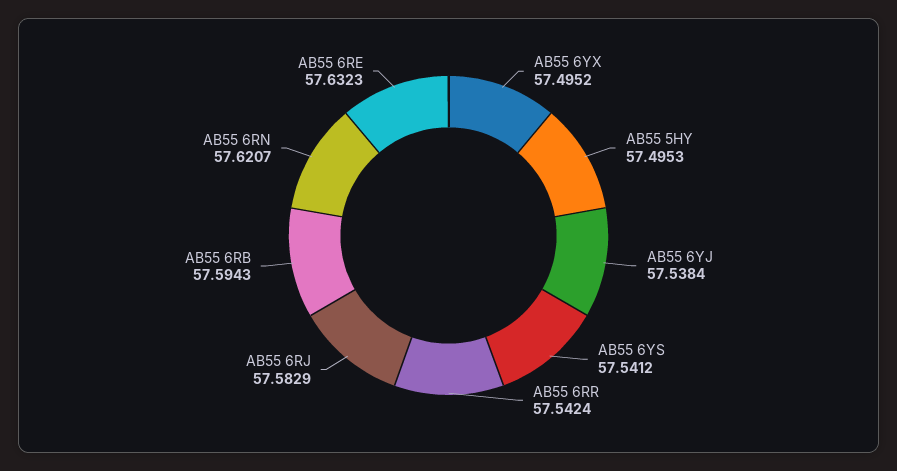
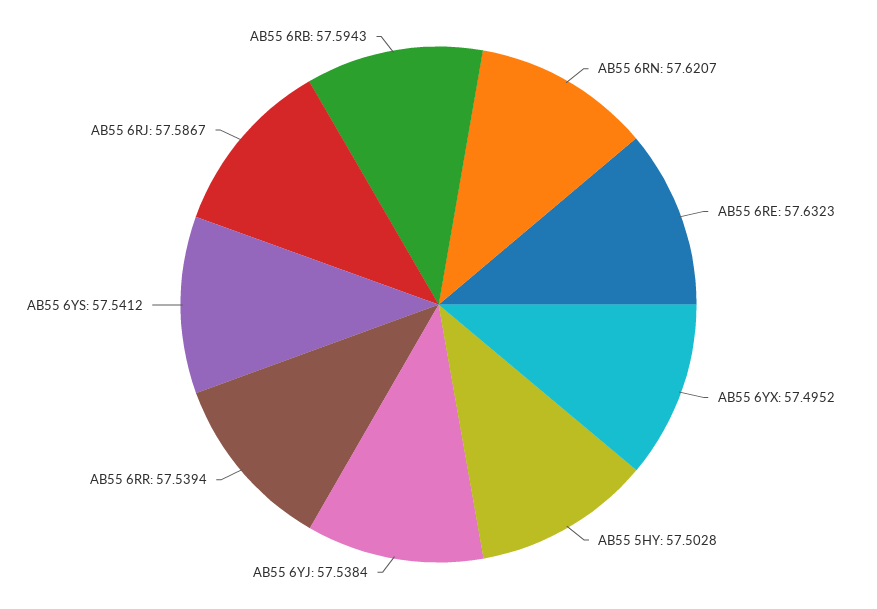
AB55 5HY: 57.4953 -> 57.5028
AB55 6RR: 57.5424 -> 57.5394
AB55 6RJ: 57.5829 -> 57.5867

